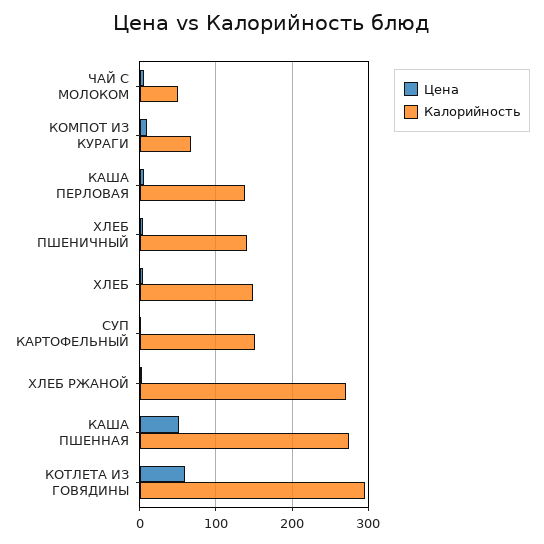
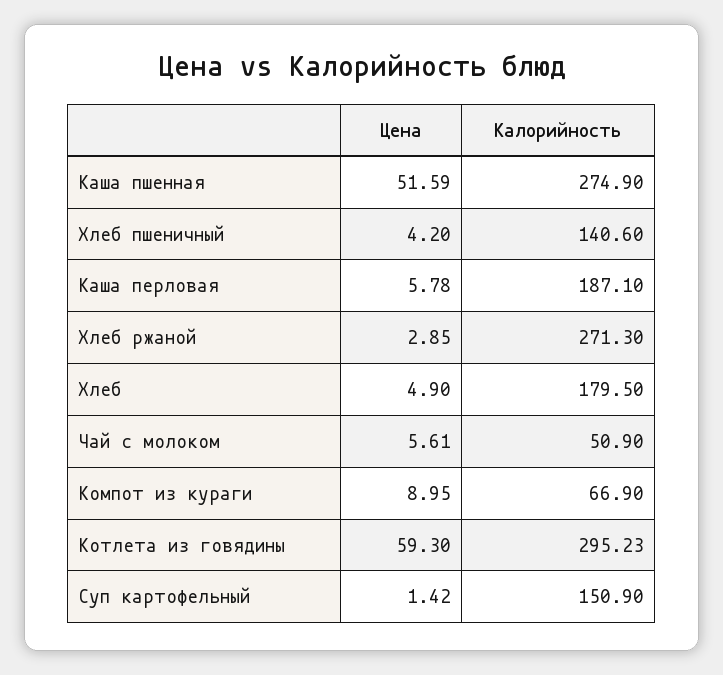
Калорийность, КАША ПЕРЛОВАЯ: 140 -> 187.1
Калорийность, ХЛЕБ: 150 -> 179.5

